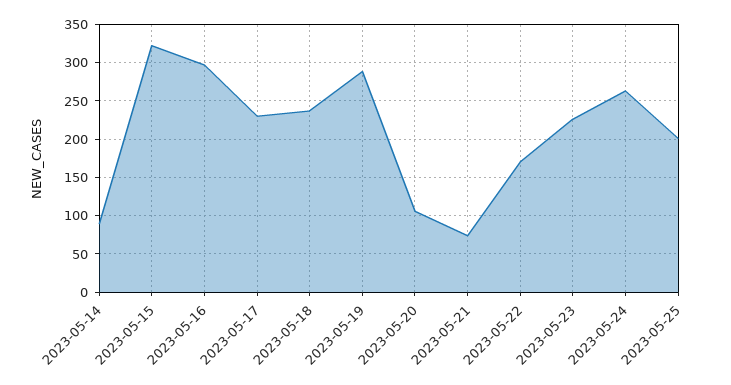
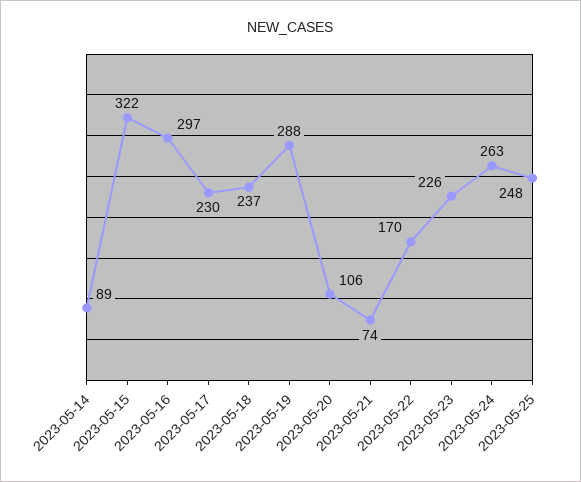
2023-05-25: 200 -> 248

